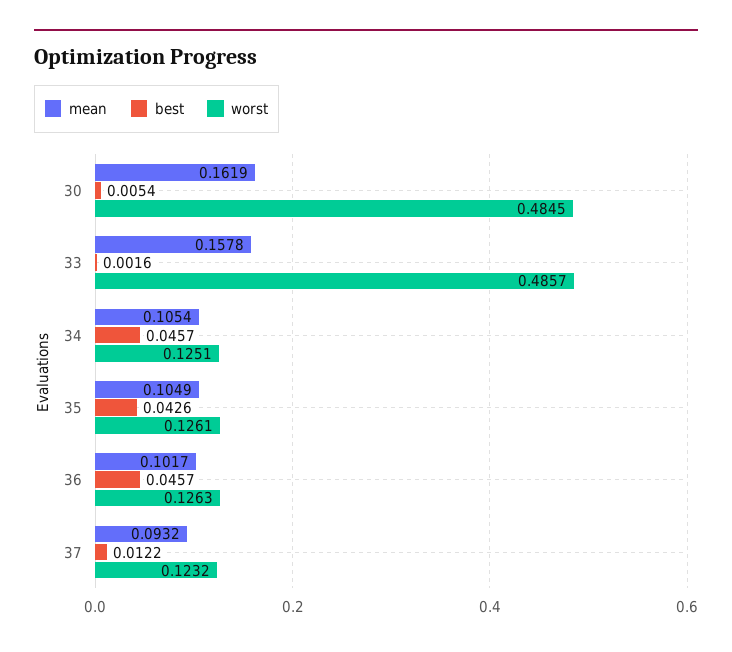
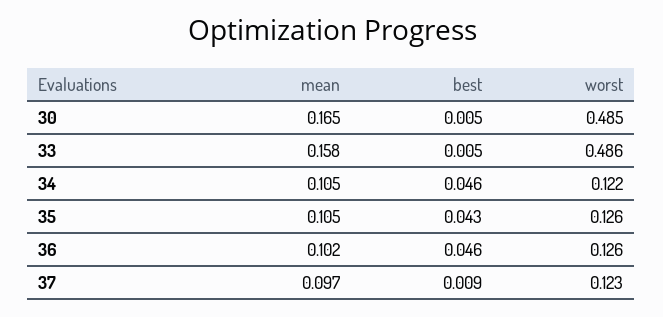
mean, 30: 0.1619 -> 0.165
best, 33: 0.0016 -> 0.005
worst, 34: 0.1251 -> 0.122
mean, 37: 0.0932 -> 0.097
best, 37: 0.0122 -> 0.009

